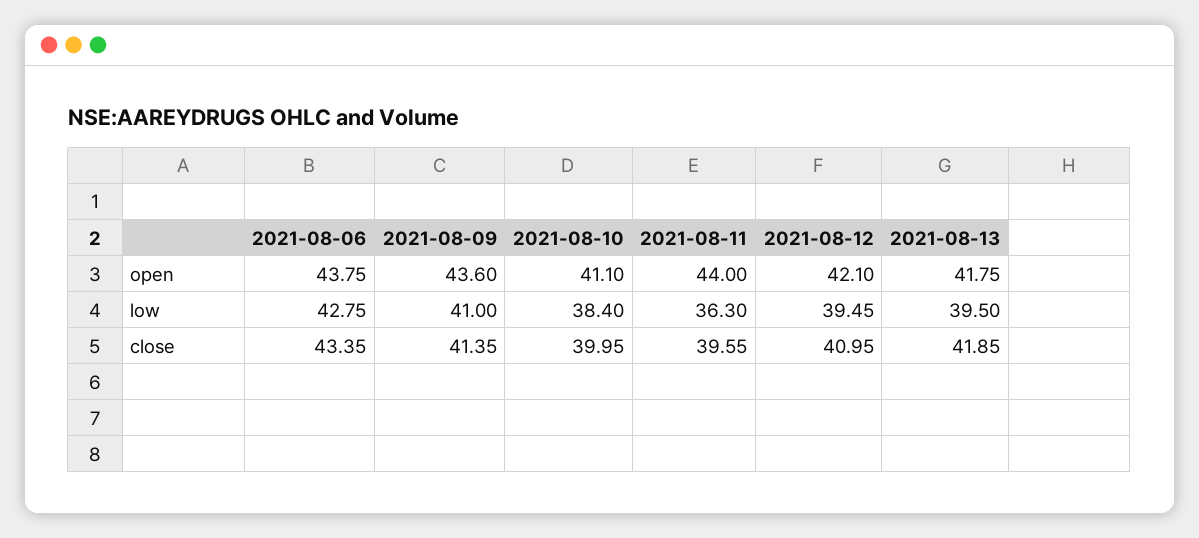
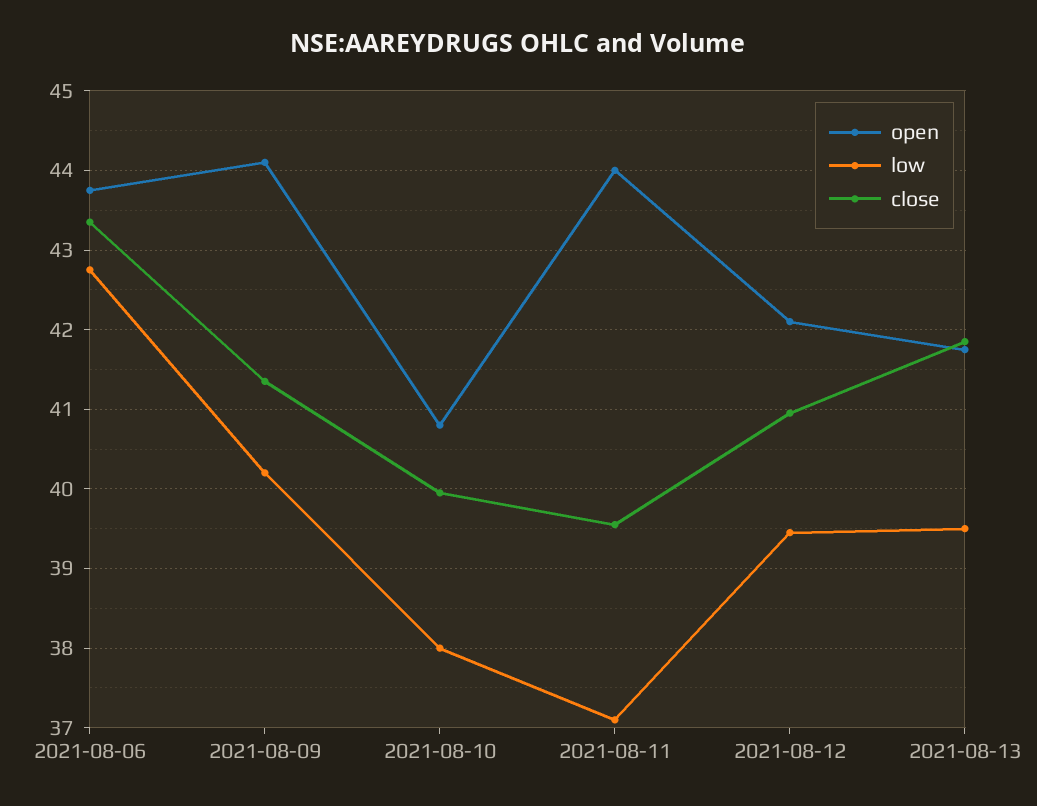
open, 2021-08-09: 43.6 -> 44.1
open, 2021-08-10: 41.1 -> 40.8
low, 2021-08-09: 41 -> 40.2
low, 2021-08-10: 38.4 -> 38
low, 2021-08-11: 36.3 -> 37.1

